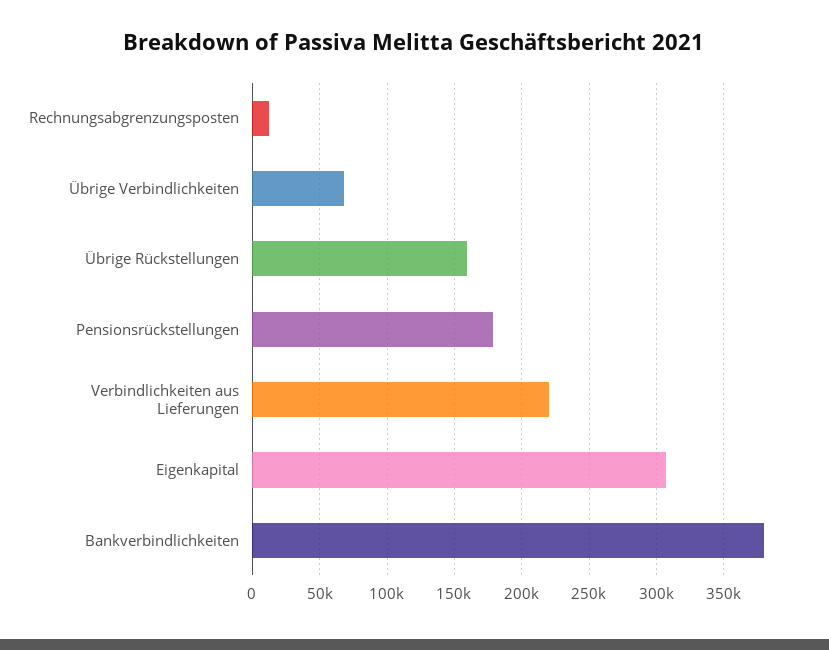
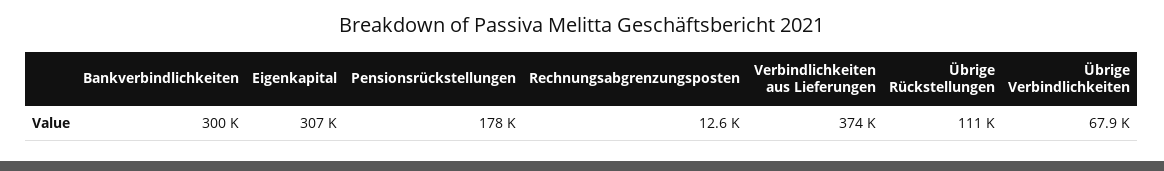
Übrige Rückstellungen: 160000 -> 111000
Verbindlichkeiten aus Lieferungen: 220000 -> 374000
Bankverbindlichkeiten: 380000 -> 300000

